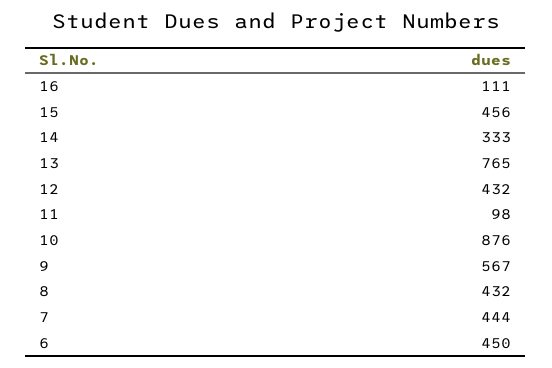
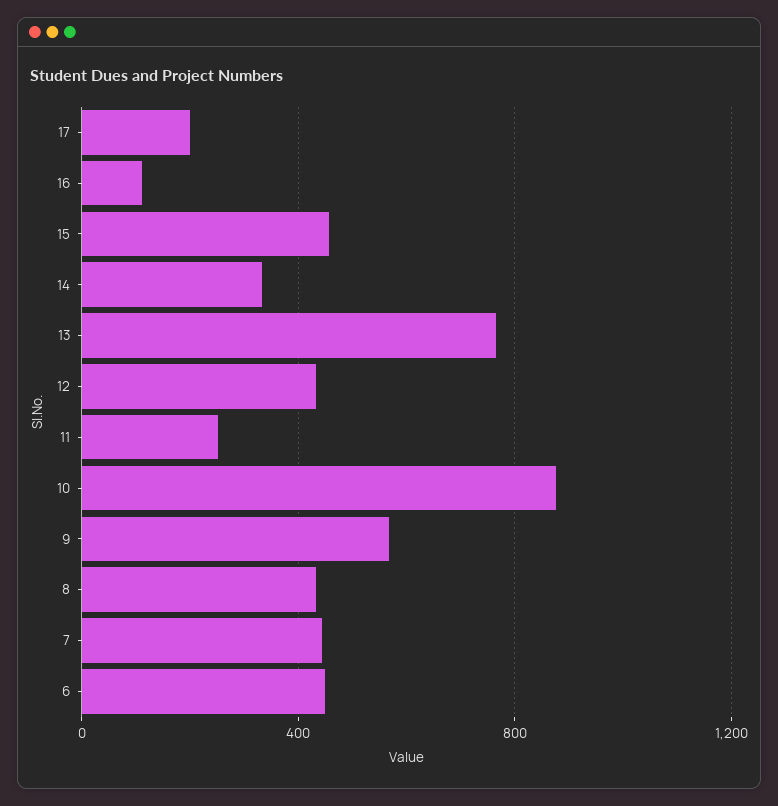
11: 98 -> 250
17: none -> 200

